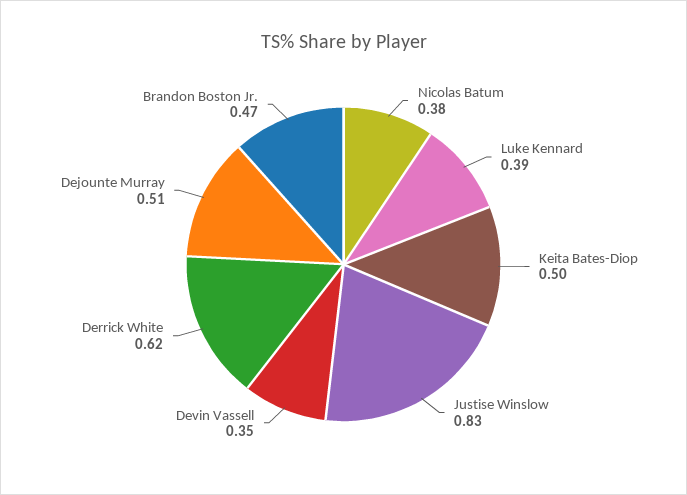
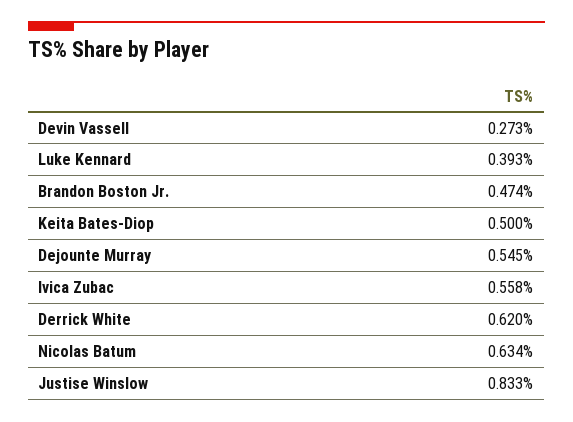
Nicolas Batum: 0.38 -> 0.634
Devin Vassell: 0.35 -> 0.273
Dejounte Murray: 0.51 -> 0.545
Ivica Zubac: none -> 0.558

